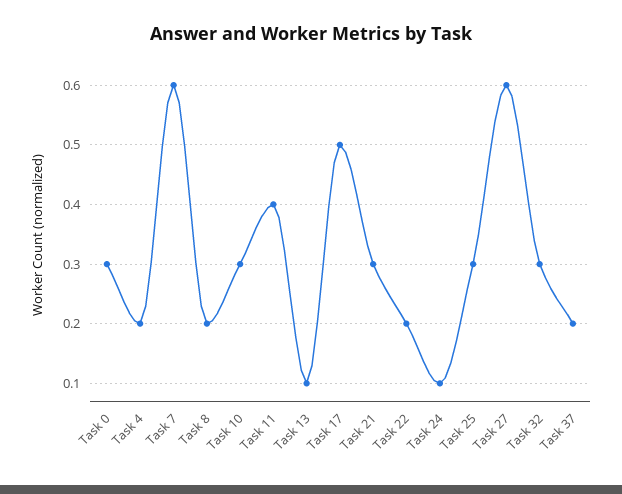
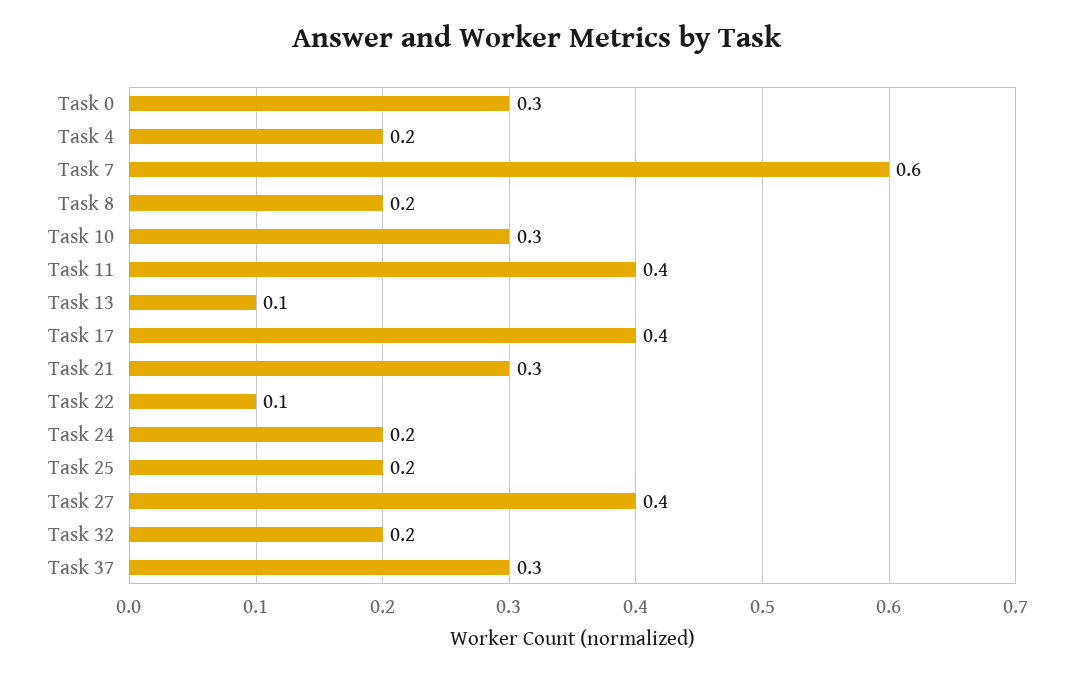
Task 17: 0.5 -> 0.4
Task 22: 0.2 -> 0.1
Task 24: 0.1 -> 0.2
Task 25: 0.3 -> 0.2
Task 27: 0.6 -> 0.4
Task 32: 0.3 -> 0.2
Task 37: 0.2 -> 0.3

